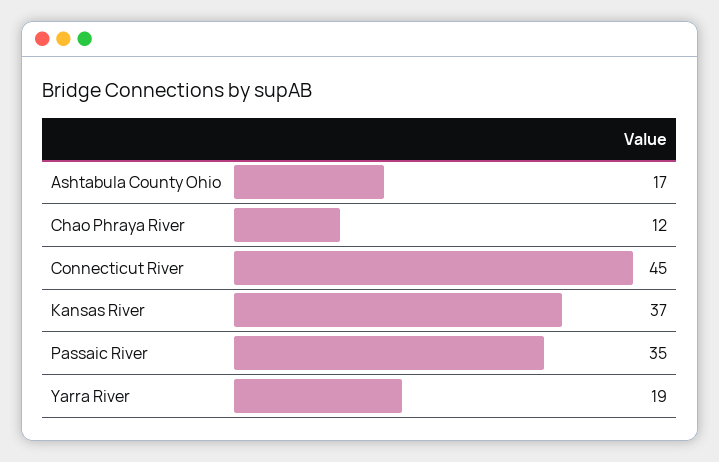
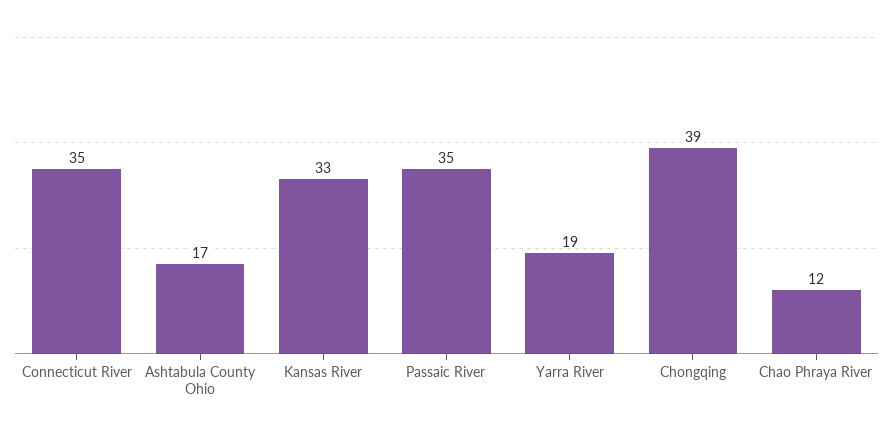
Connecticut River: 45 -> 35
Kansas River: 37 -> 33
Chongqing: none -> 39

